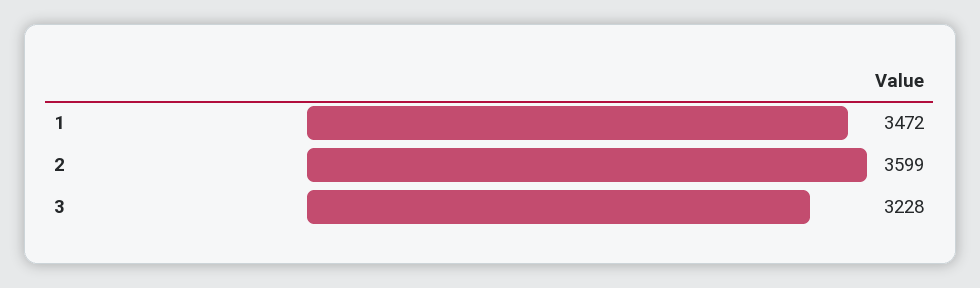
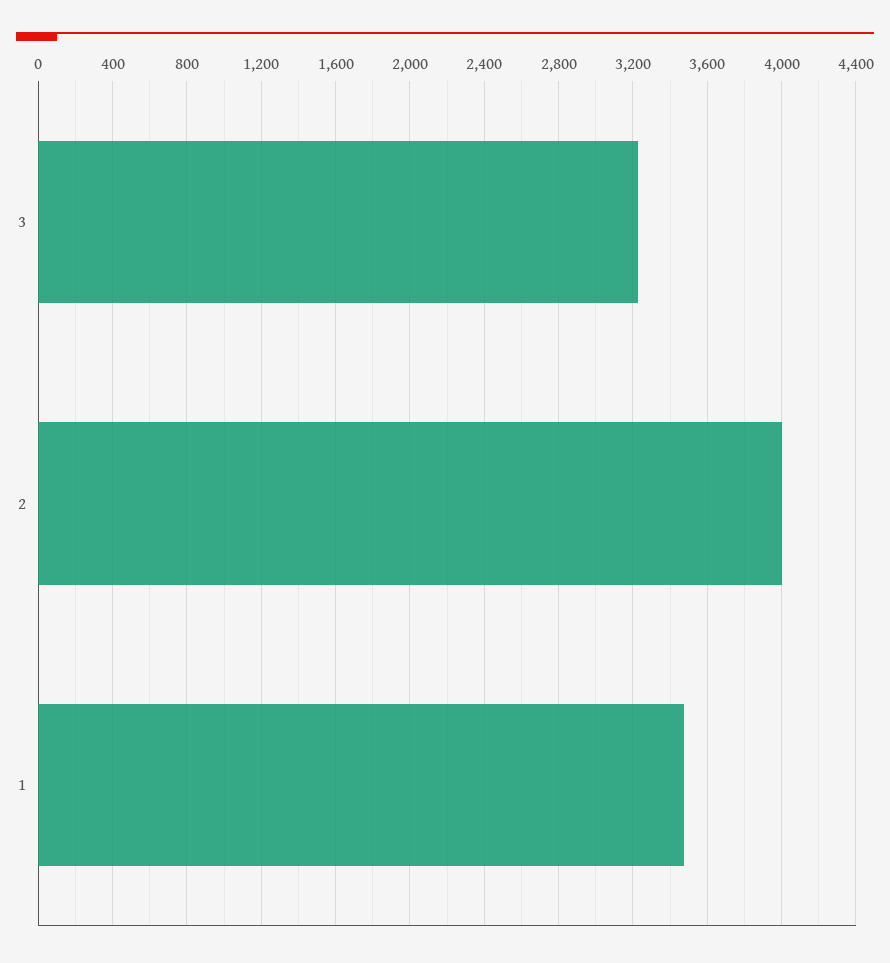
2: 3599 -> 4000

